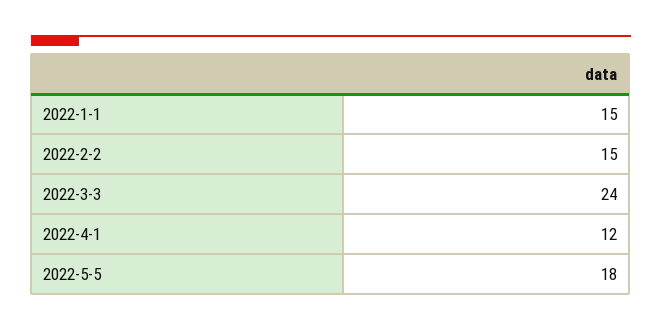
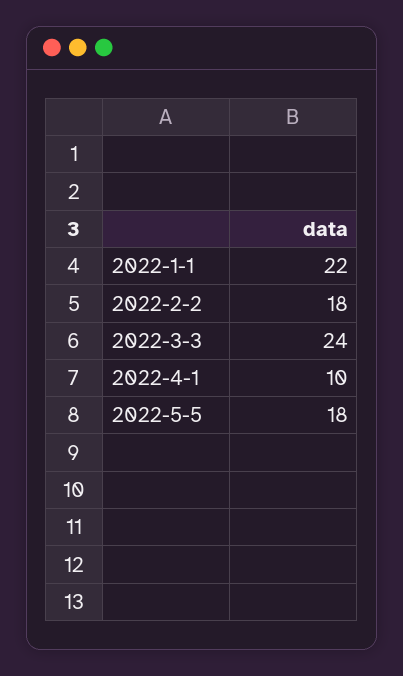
2022-1-1: 15 -> 22
2022-2-2: 15 -> 18
2022-4-1: 12 -> 10

